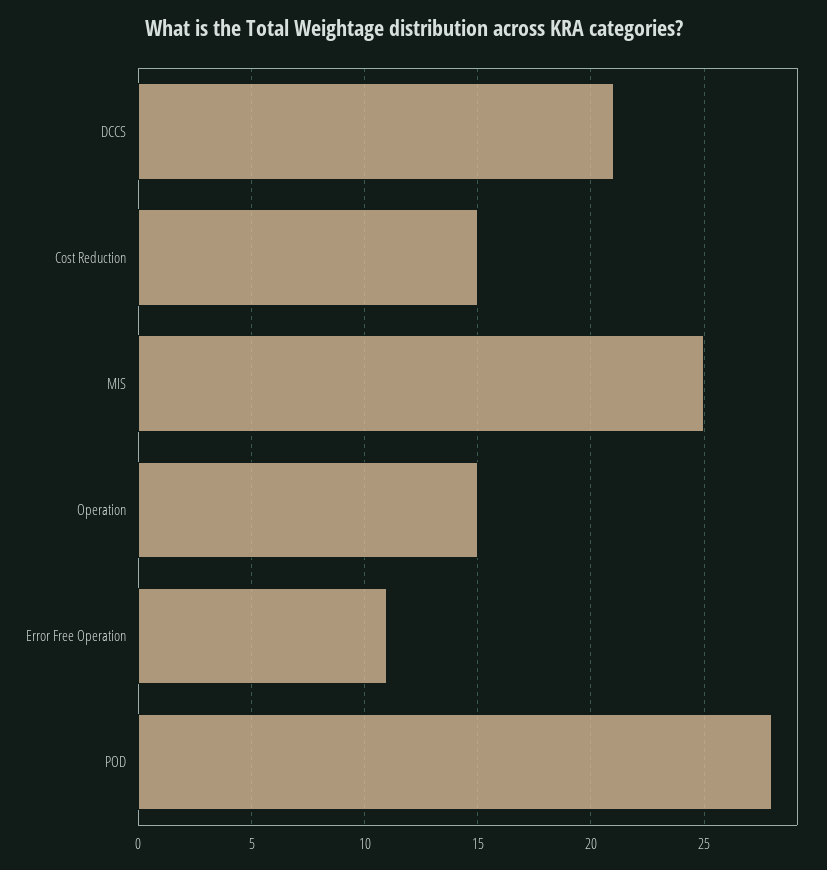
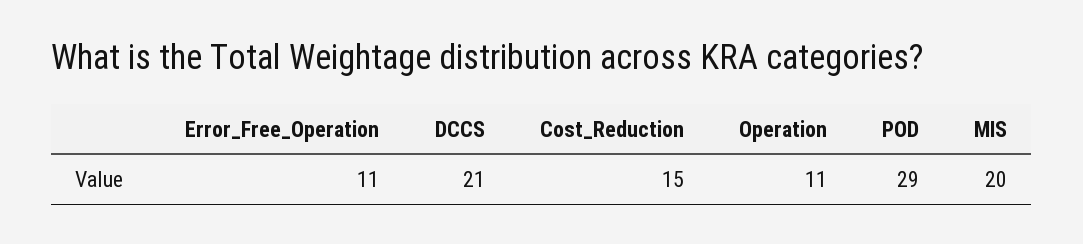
MIS: 25 -> 20
Operation: 15 -> 11
POD: 28 -> 29

